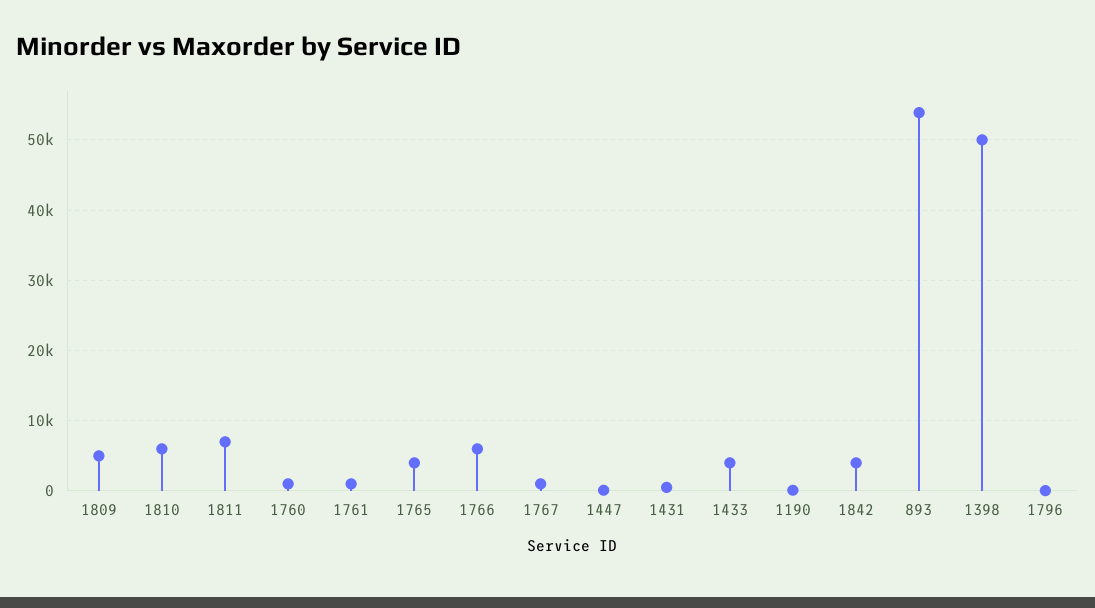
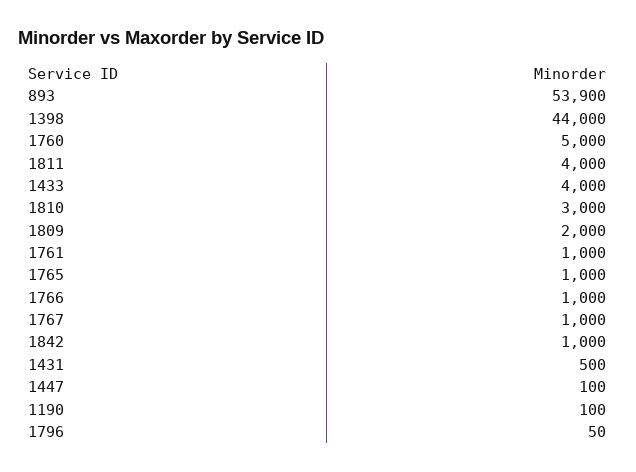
1809: 5000 -> 2000
1810: 6000 -> 3000
1811: 7000 -> 4000
1760: 1000 -> 5000
1765: 4000 -> 1000
1766: 6000 -> 1000
1842: 4000 -> 1000
1398: 50000 -> 44000

